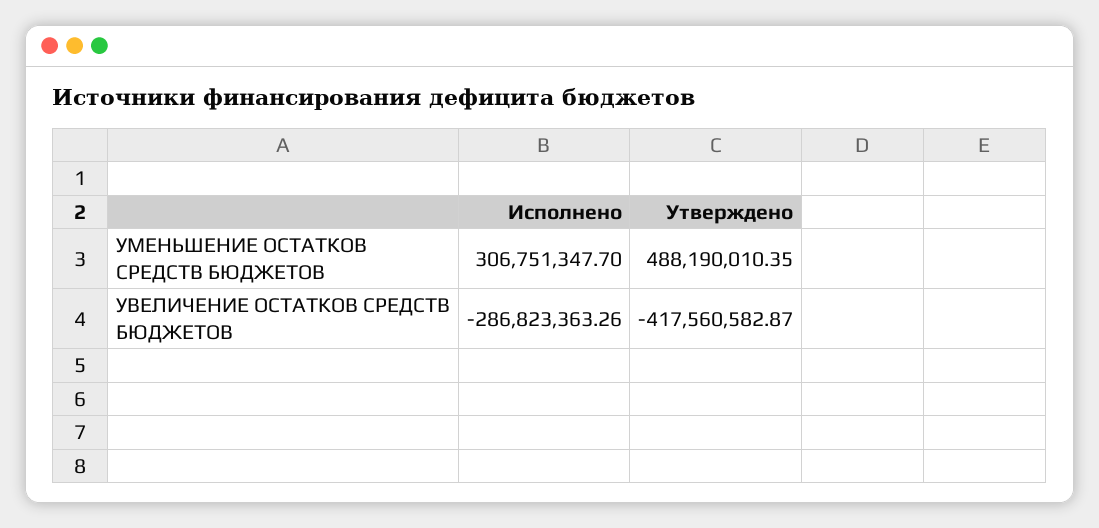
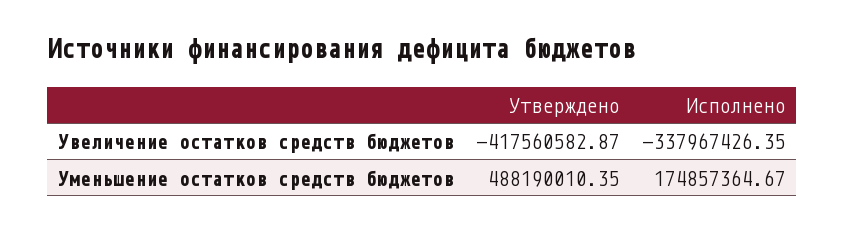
Исполнено, УМЕНЬШЕНИЕ ОСТАТКОВ СРЕДСТВ БЮДЖЕТОВ: 306751347.7 -> 174857364.67
Исполнено, УВЕЛИЧЕНИЕ ОСТАТКОВ СРЕДСТВ БЮДЖЕТОВ: -286823363.26 -> -337967426.35

